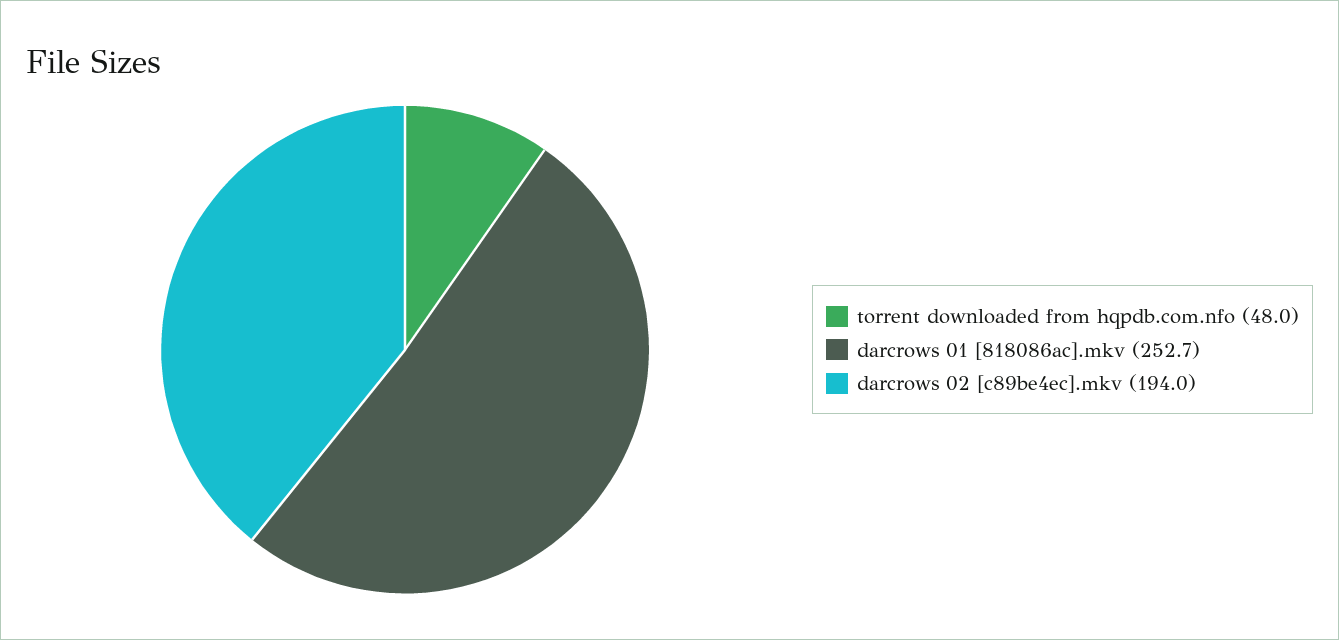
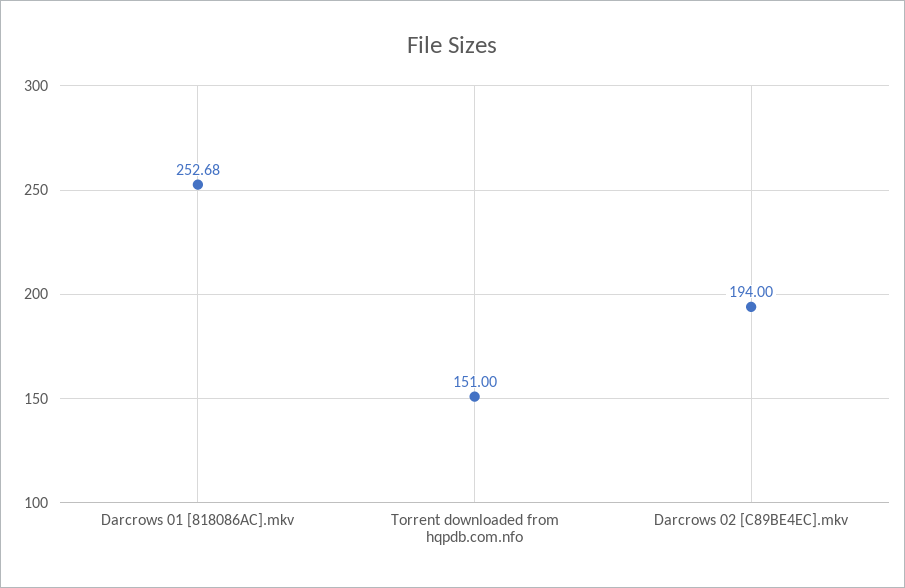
torrent downloaded from hqpdb.com.nfo: 48 -> 151

